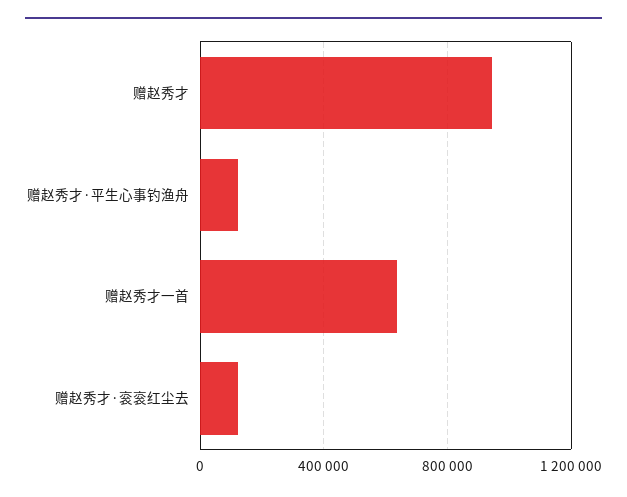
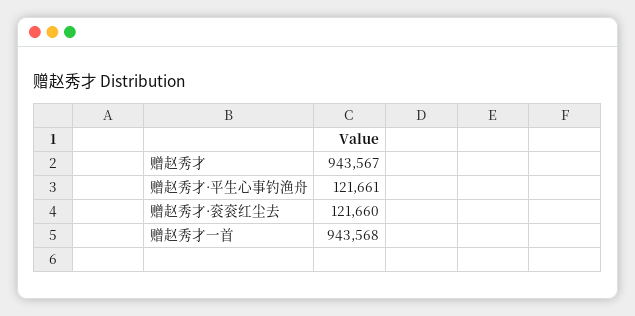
赠赵秀才一首: 650000 -> 943568

